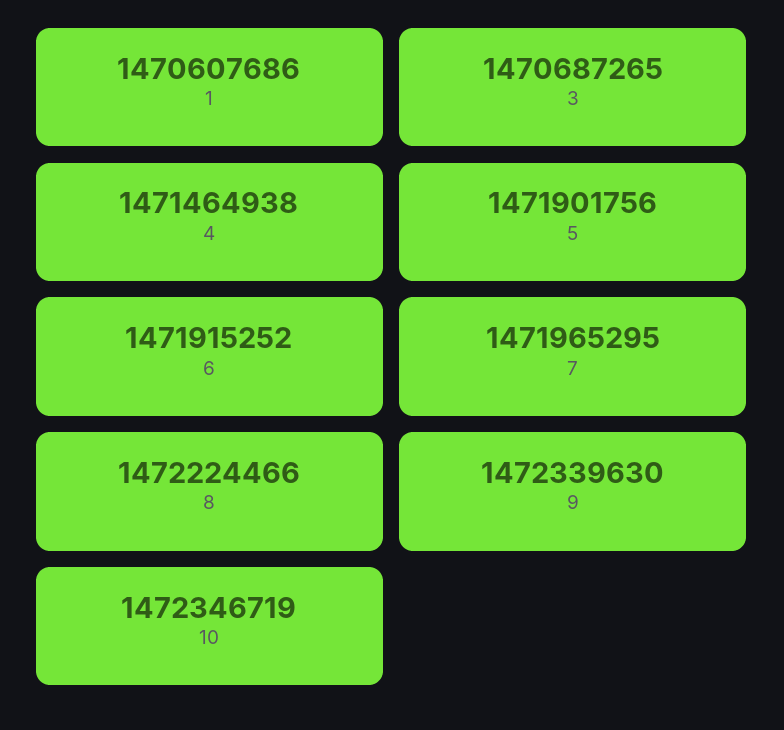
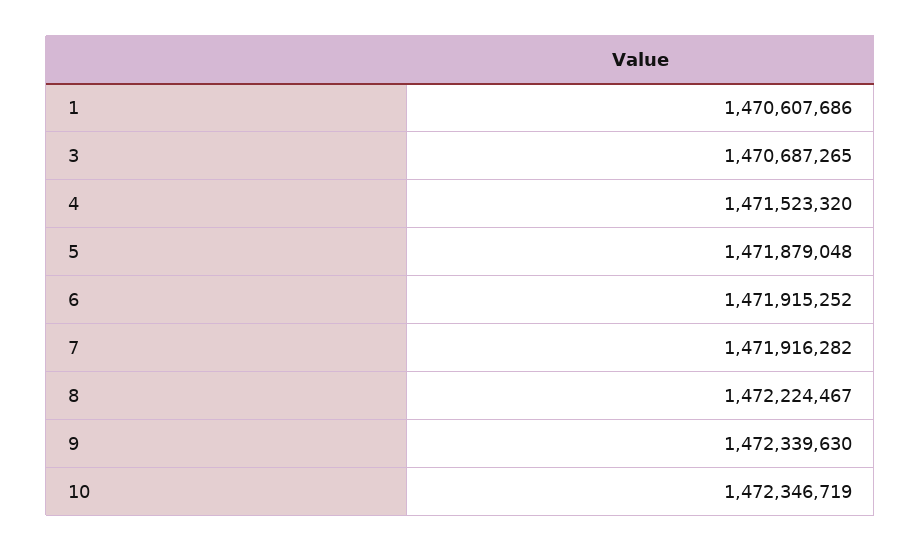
4: 1471464938 -> 1471523320
5: 1471901756 -> 1471879048
7: 1471965295 -> 1471916282
8: 1472224466 -> 1472224467

